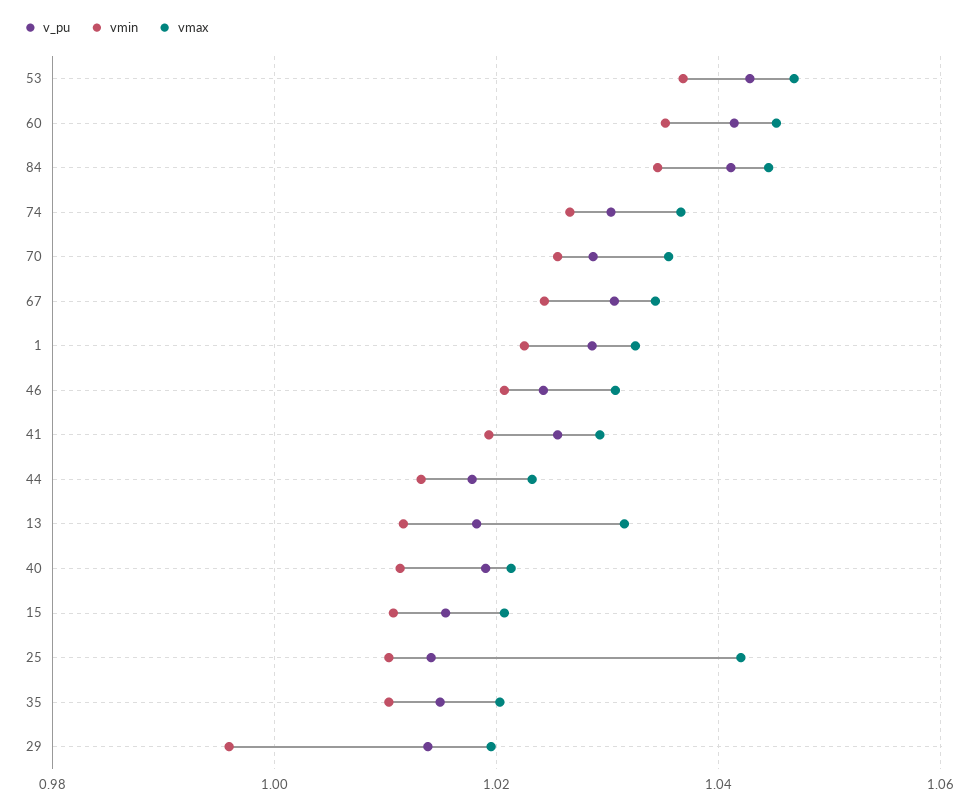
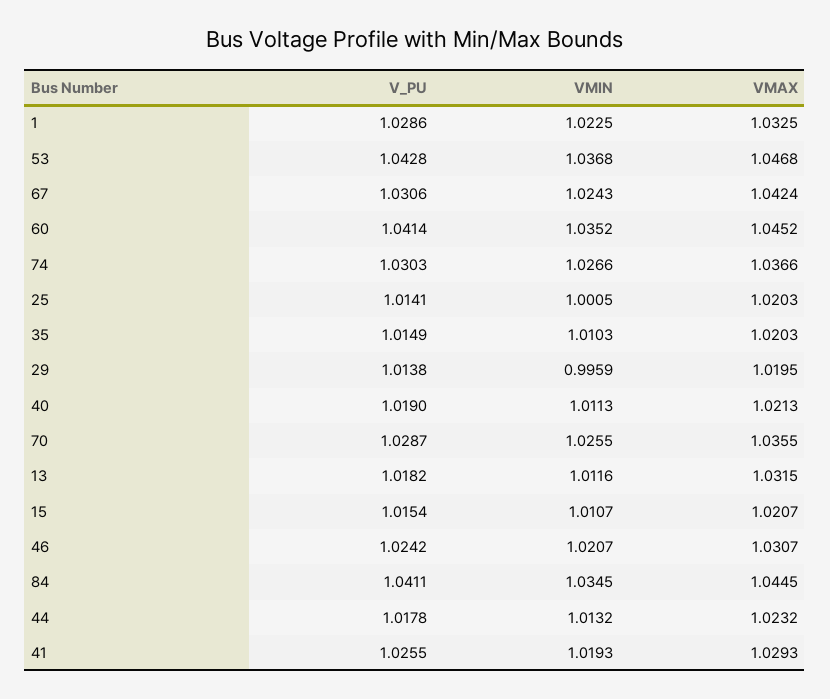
vmax, 67: 1.034 -> 1.0424
vmin, 25: 1.01 -> 1.0005
vmax, 25: 1.042 -> 1.0203

